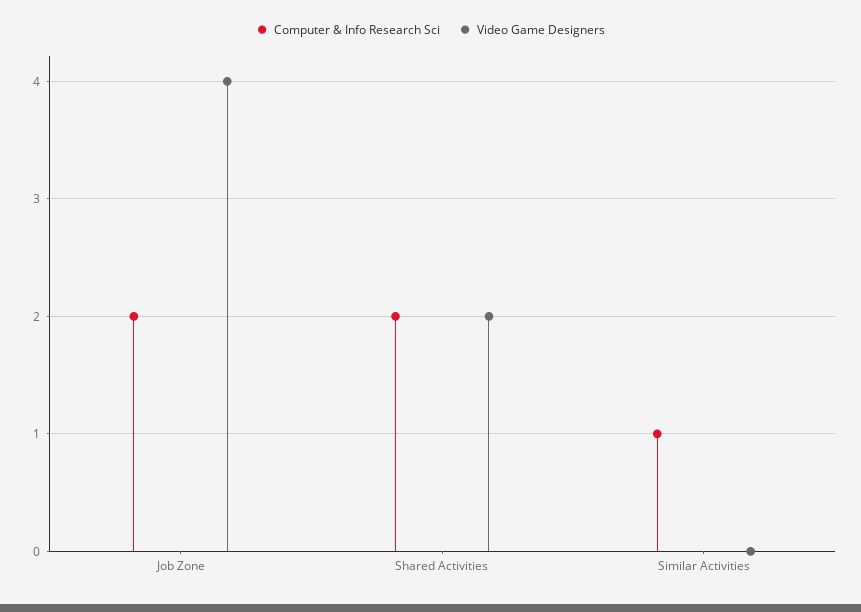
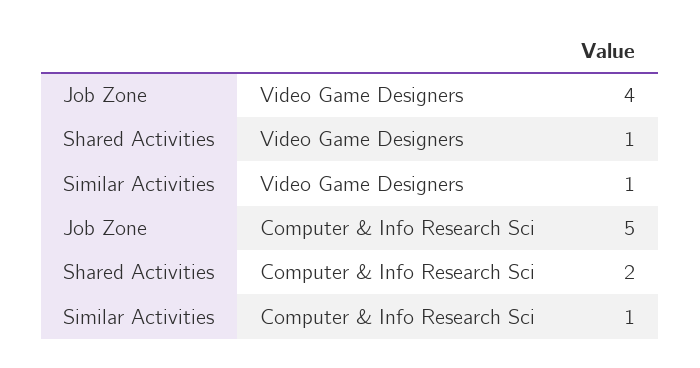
Computer & Info Research Sci, Job Zone: 2 -> 5
Video Game Designers, Shared Activities: 2 -> 1
Video Game Designers, Similar Activities: 0 -> 1

